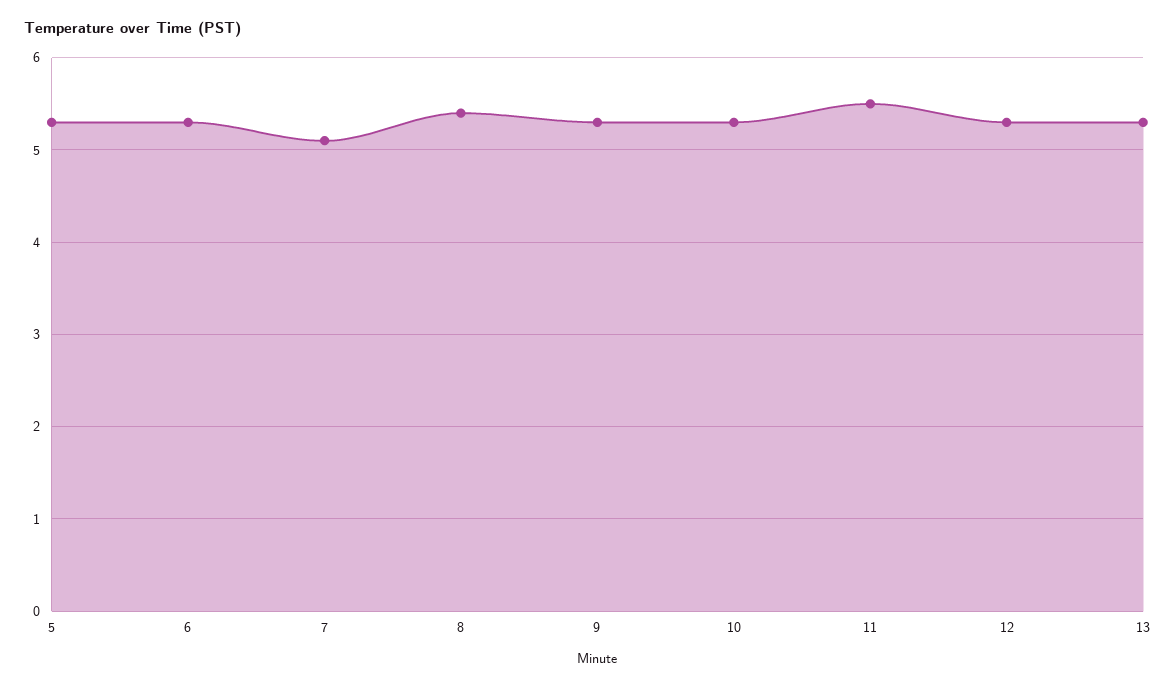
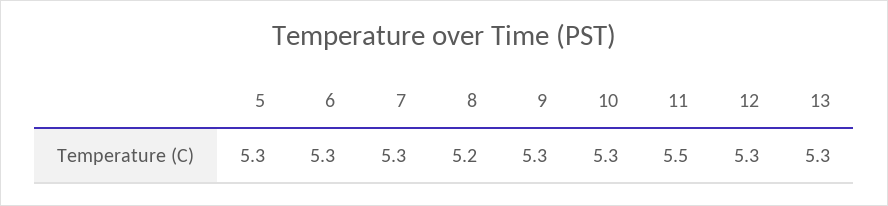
7: 5.1 -> 5.3
8: 5.4 -> 5.2

